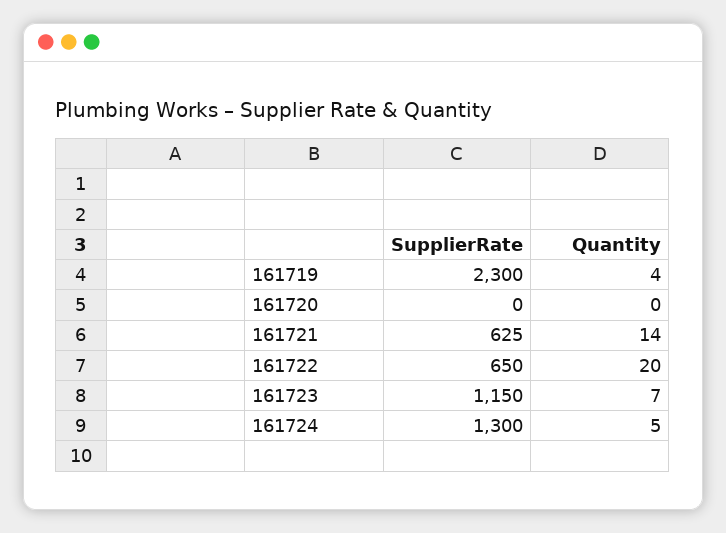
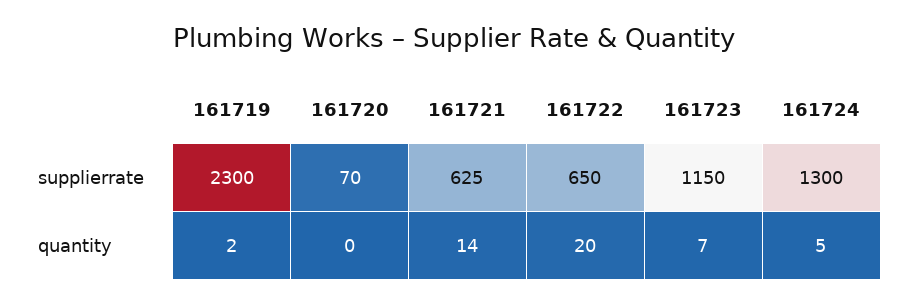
Quantity, 161719: 4 -> 2
SupplierRate, 161720: 0 -> 70

